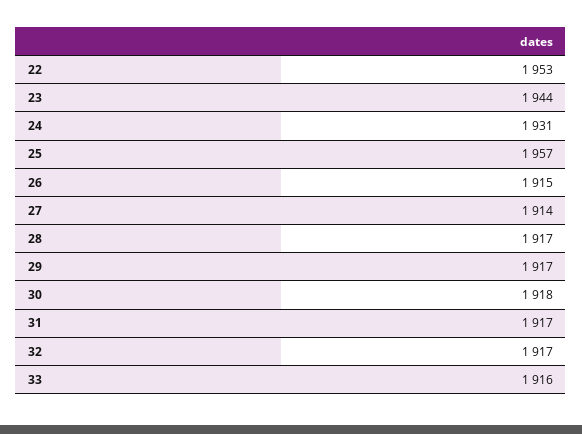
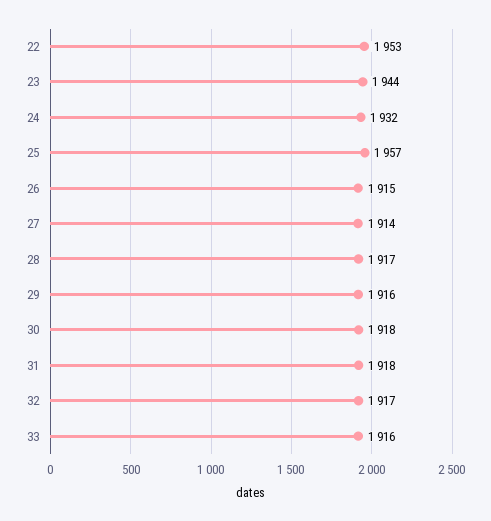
24: 1931 -> 1932
29: 1917 -> 1916
31: 1917 -> 1918

